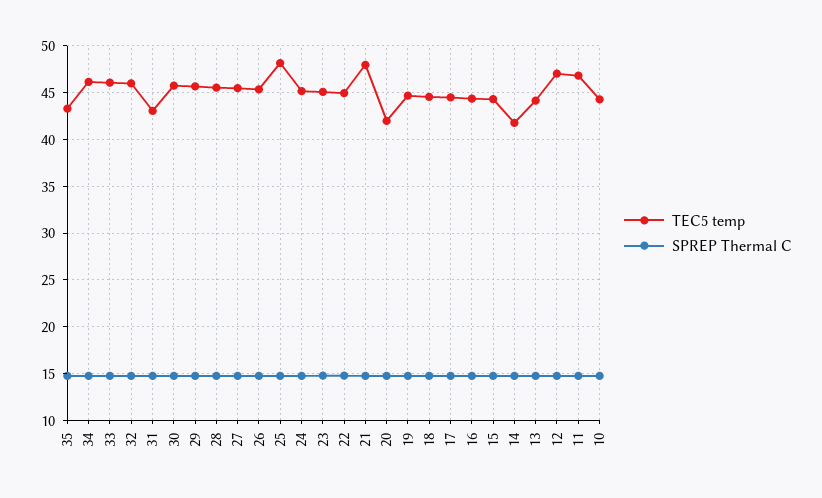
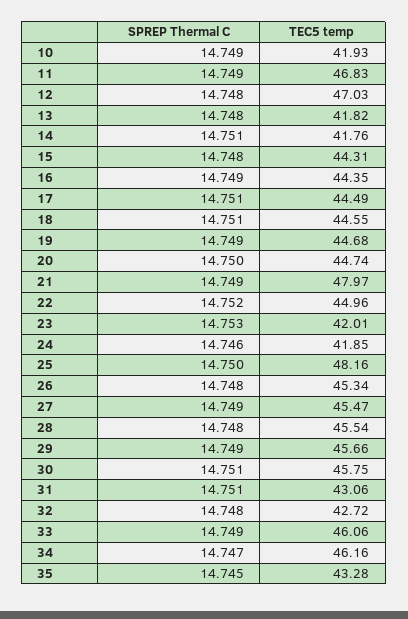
TEC5 temp, 32: 46 -> 42.72
TEC5 temp, 24: 45 -> 41.85
TEC5 temp, 23: 45 -> 42.01
TEC5 temp, 20: 42 -> 44.74
TEC5 temp, 13: 44 -> 41.82
TEC5 temp, 10: 44 -> 41.93

